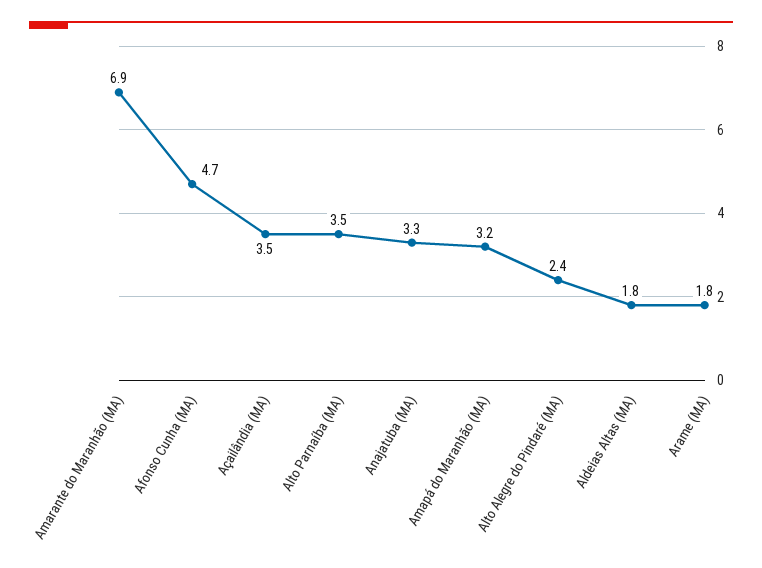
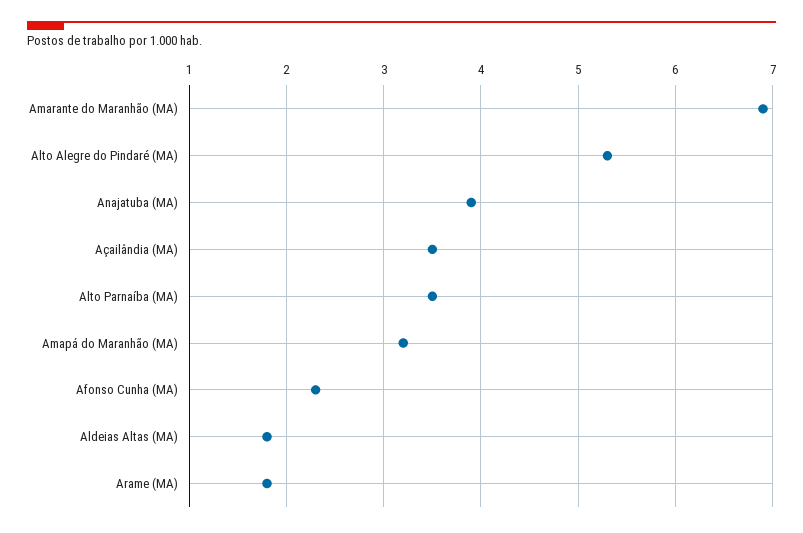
Afonso Cunha (MA): 4.7 -> 2.3
Anajatuba (MA): 3.3 -> 3.9
Alto Alegre do Pindaré (MA): 2.4 -> 5.3

